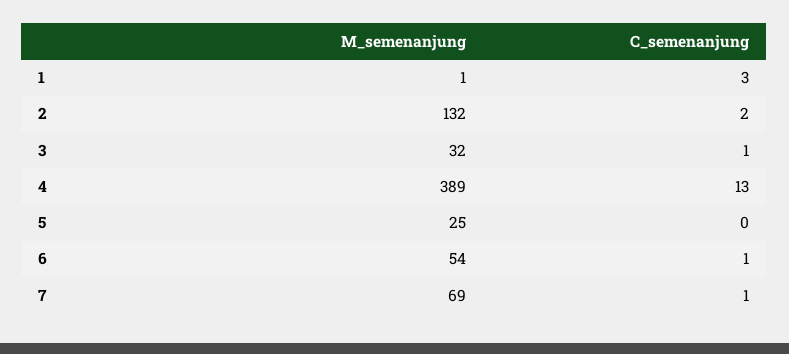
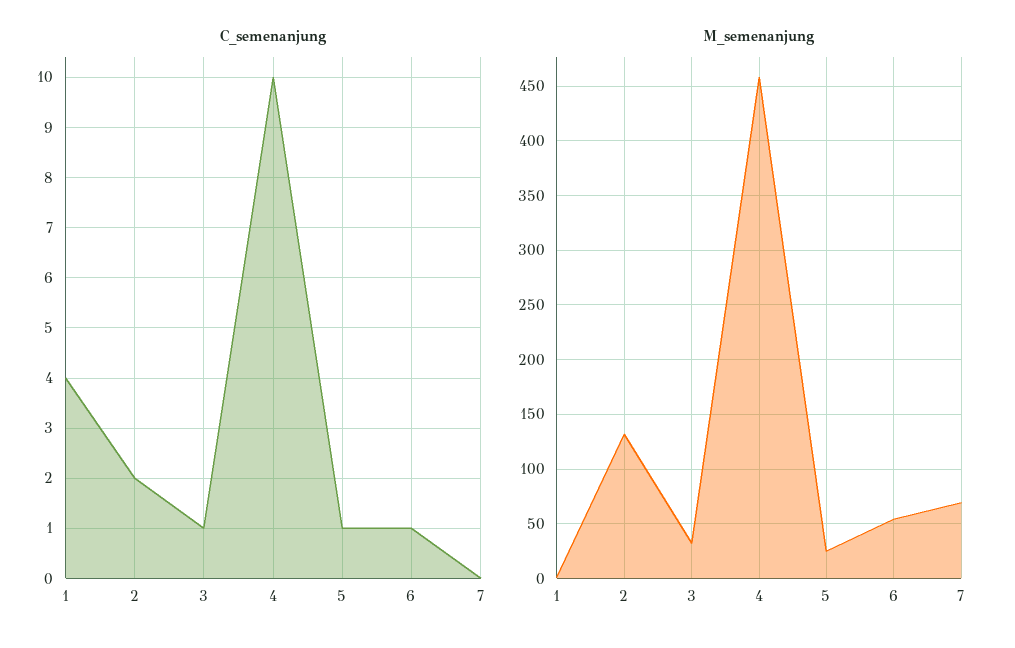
C_semenanjung, 1: 3 -> 4
M_semenanjung, 4: 389 -> 460
C_semenanjung, 4: 13 -> 10
C_semenanjung, 5: 0 -> 1
C_semenanjung, 7: 1 -> 0

